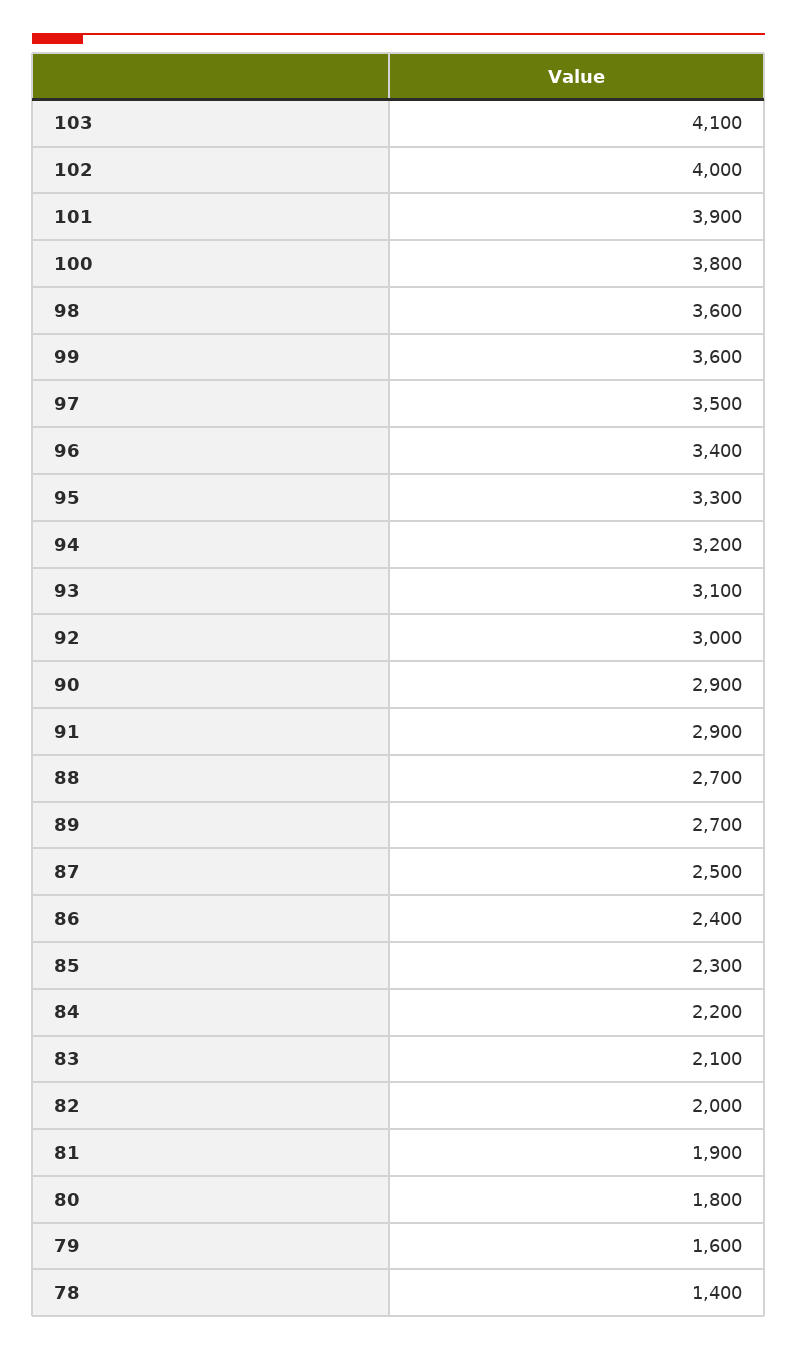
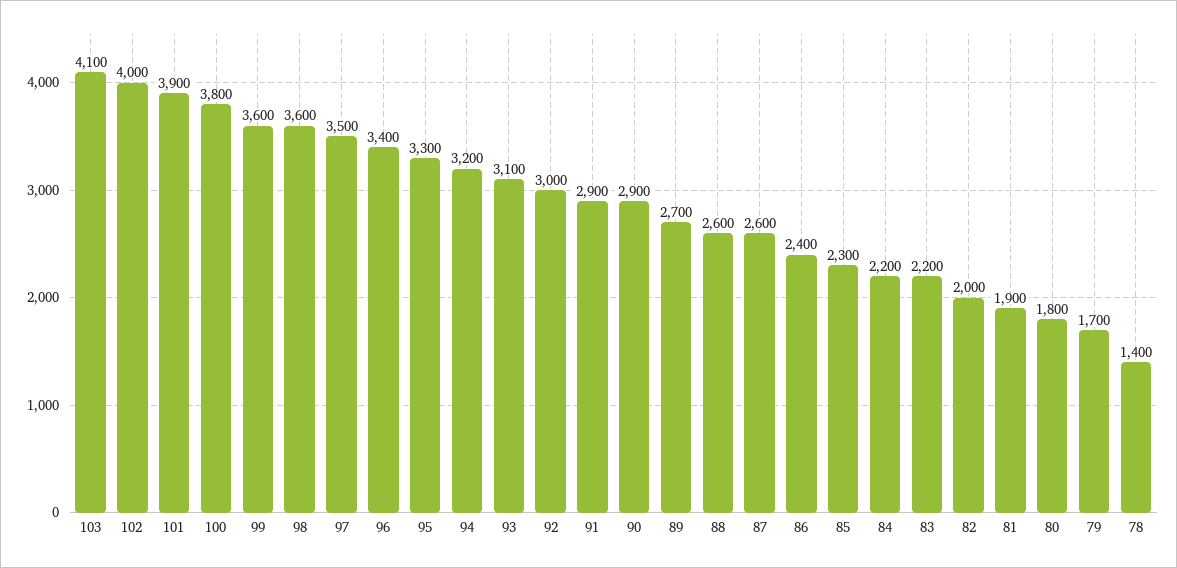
88: 2700 -> 2600
87: 2500 -> 2600
83: 2100 -> 2200
79: 1600 -> 1700

